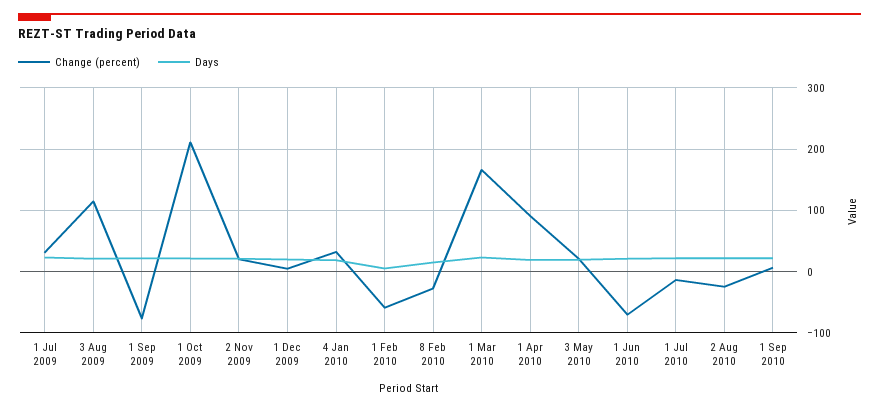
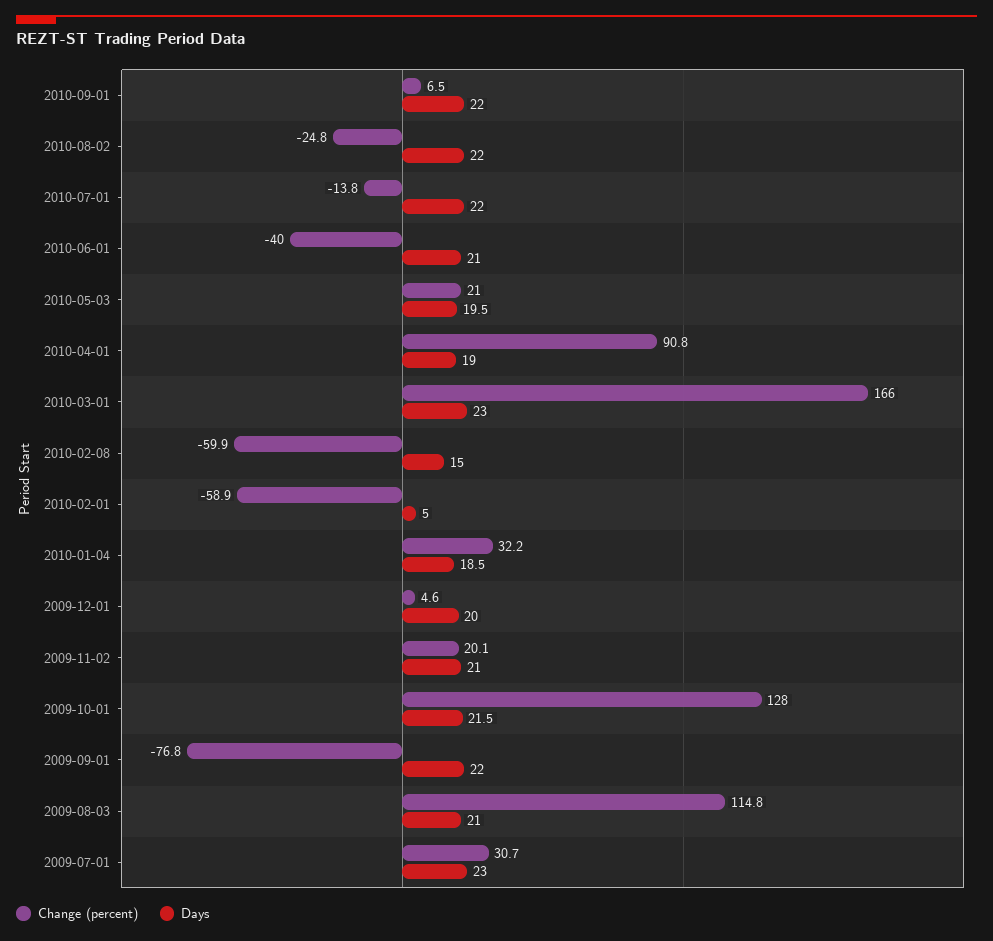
Change (percent), 1 Oct 2009: 210 -> 128
Change (percent), 8 Feb 2010: -30 -> -59.9
Change (percent), 1 Jun 2010: -70 -> -40

